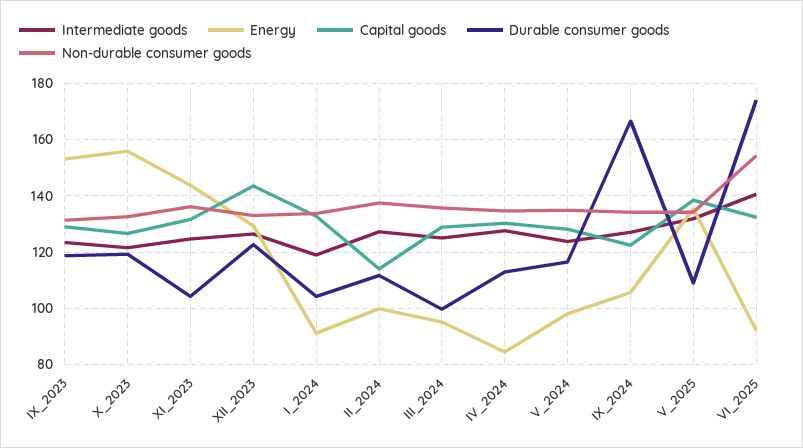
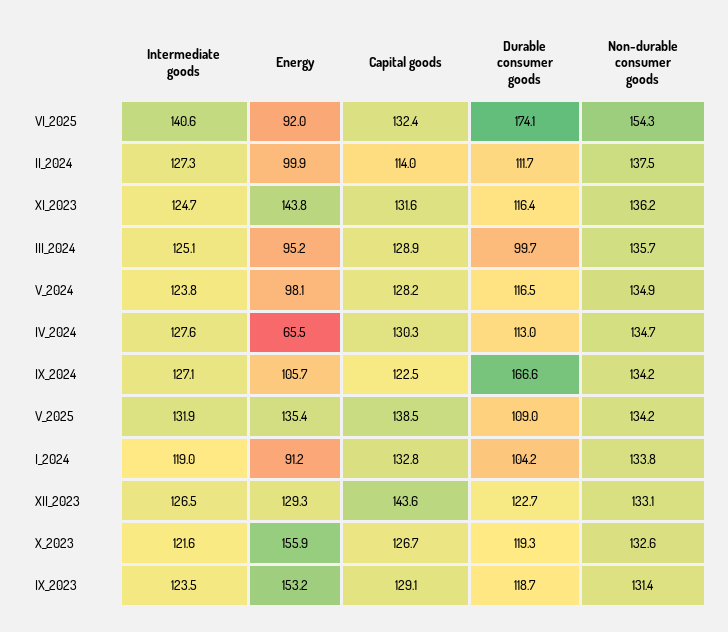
Durable consumer goods, XI_2023: 105 -> 116.4
Energy, IV_2024: 85 -> 65.5

